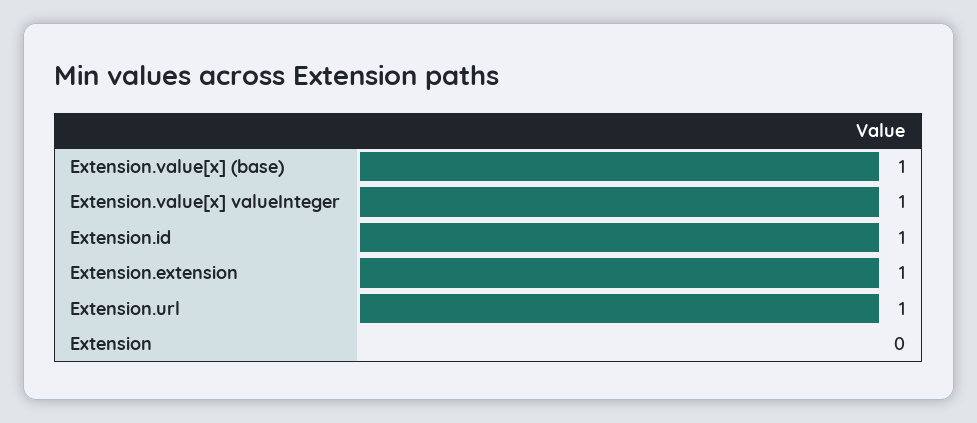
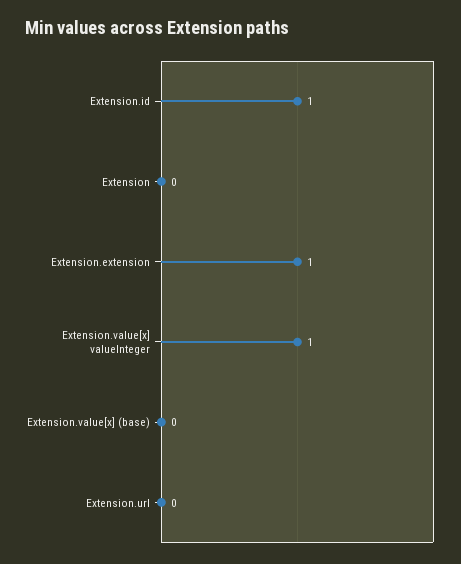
Extension.value[x] (base): 1 -> 0
Extension.url: 1 -> 0

